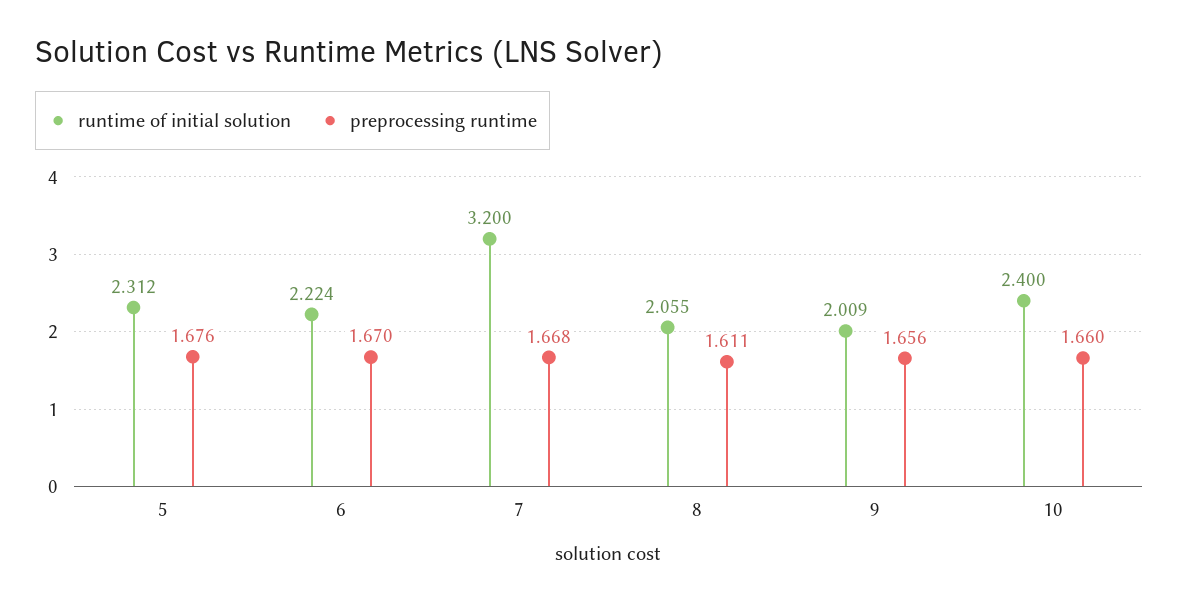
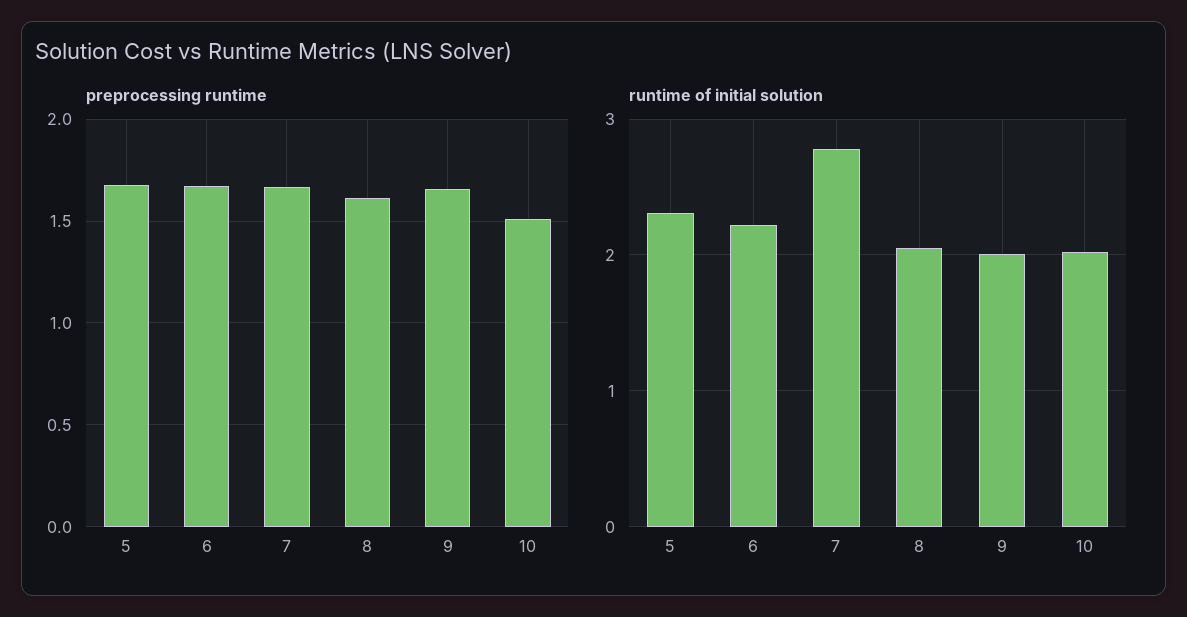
runtime of initial solution, 7: 3.2 -> 2.8
runtime of initial solution, 10: 2.4 -> 2
preprocessing runtime, 10: 1.66 -> 1.5

